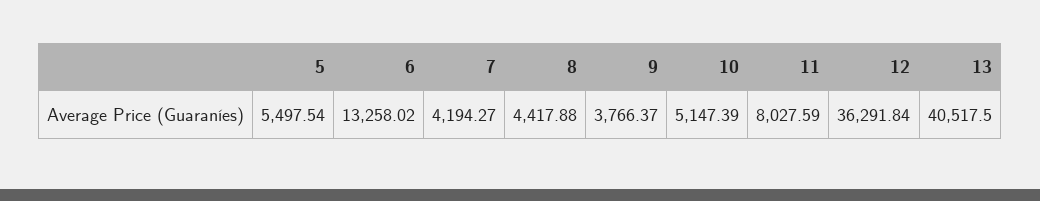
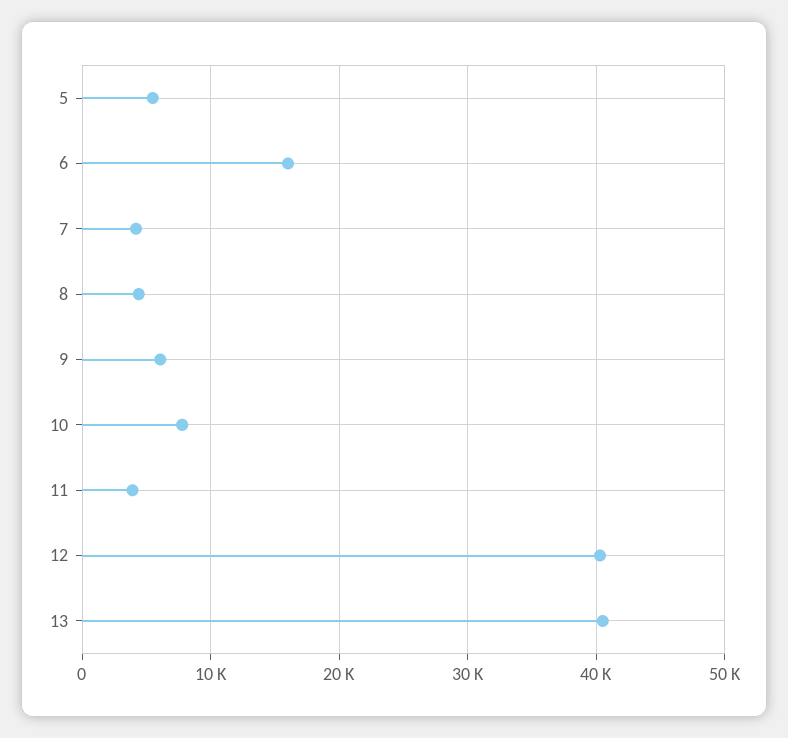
6: 13258.02 -> 16000
9: 3766.37 -> 6000
10: 5147.39 -> 8000
11: 8027.59 -> 4000
12: 36291.84 -> 40000

